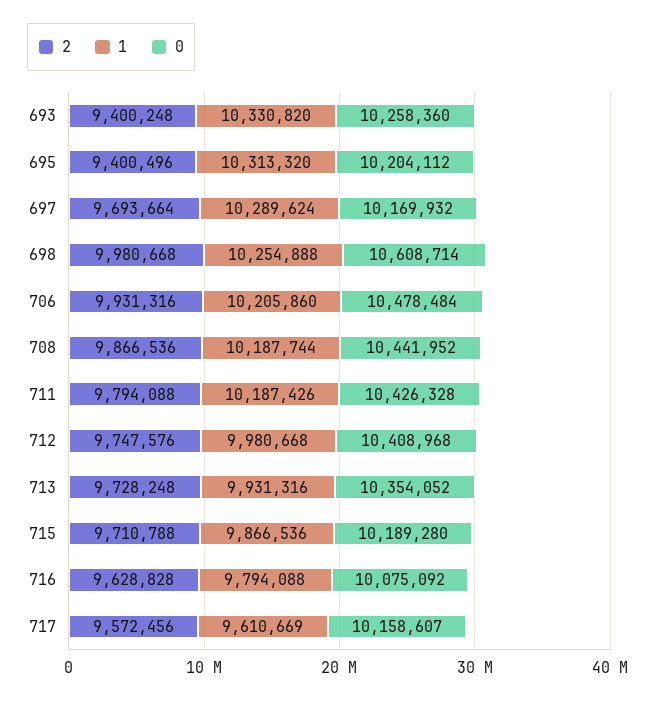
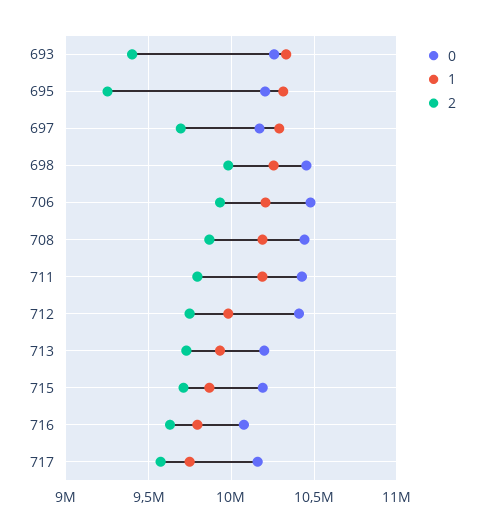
2, 695: 9400496 -> 9250000
0, 698: 10608714 -> 10450000
0, 713: 10354052 -> 10200000
1, 717: 9610669 -> 9750000

